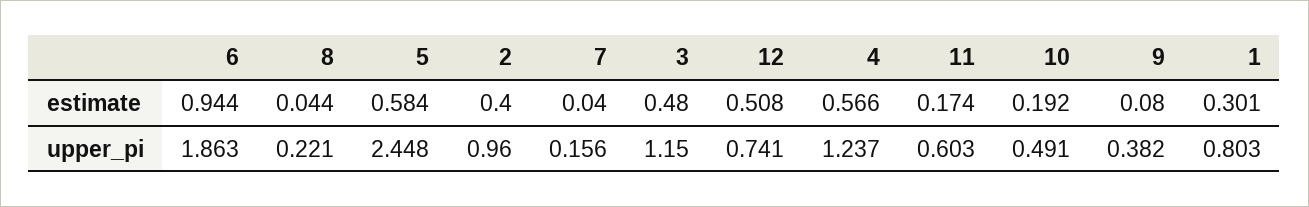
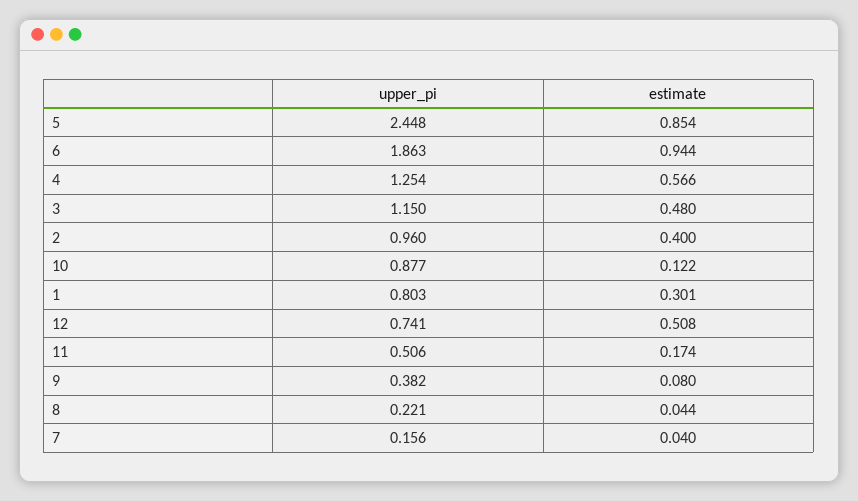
5, estimate: 0.584 -> 0.854
10, estimate: 0.192 -> 0.122
4, upper_pi: 1.237 -> 1.254
11, upper_pi: 0.603 -> 0.506
10, upper_pi: 0.491 -> 0.877

